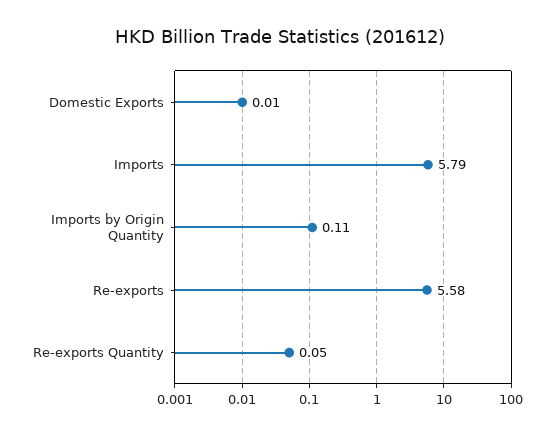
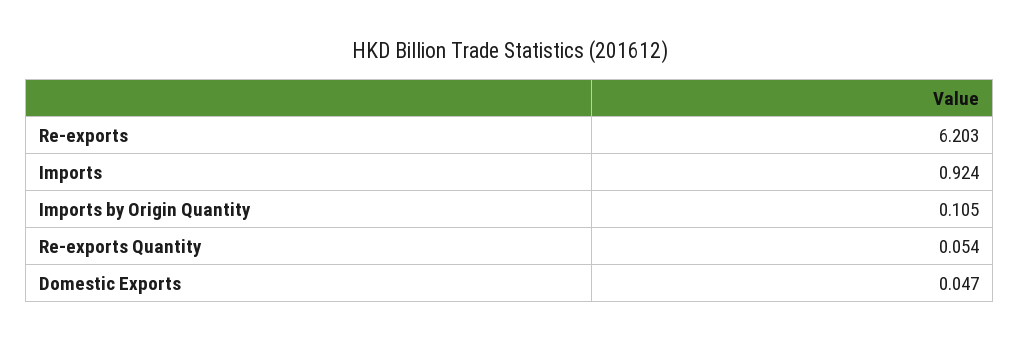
Domestic Exports: 0.01 -> 0.047
Imports: 5.79 -> 0.924
Re-exports: 5.58 -> 6.203

